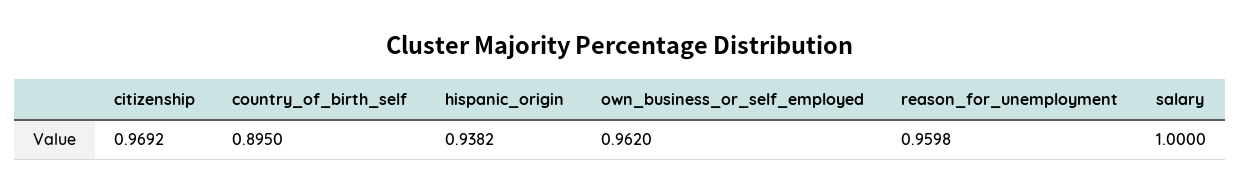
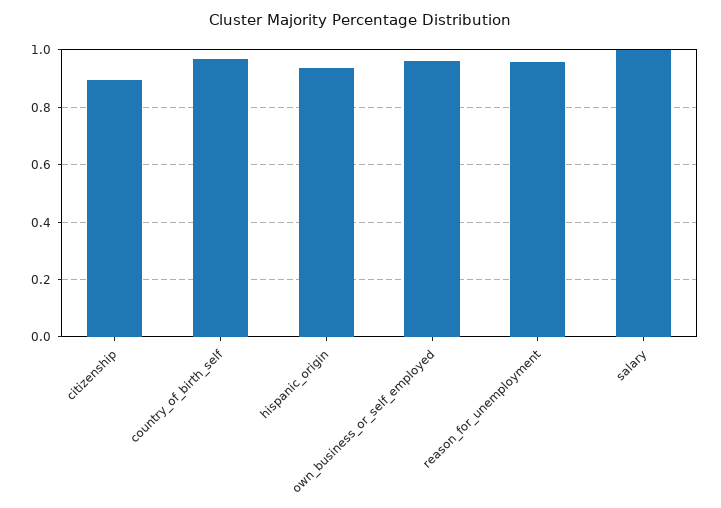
citizenship: 0.9692 -> 0.9
country_of_birth_self: 0.895 -> 0.975

